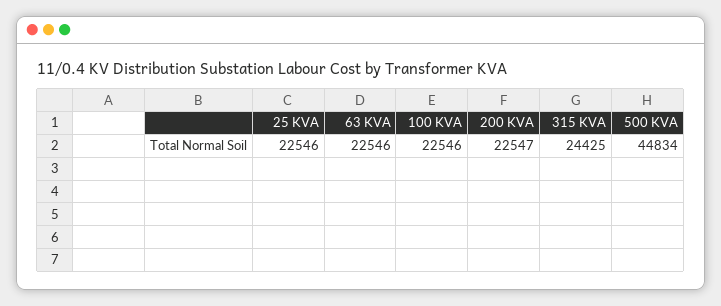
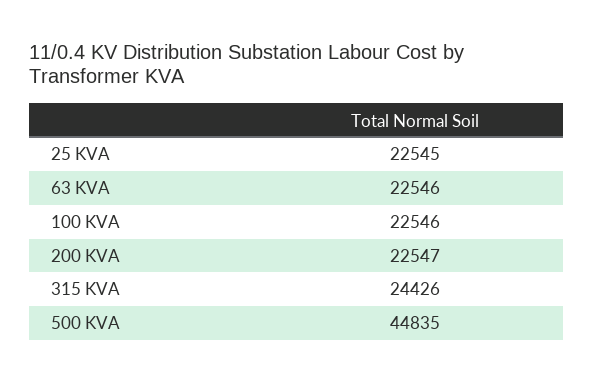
25 KVA: 22546 -> 22545
315 KVA: 24425 -> 24426
500 KVA: 44834 -> 44835

